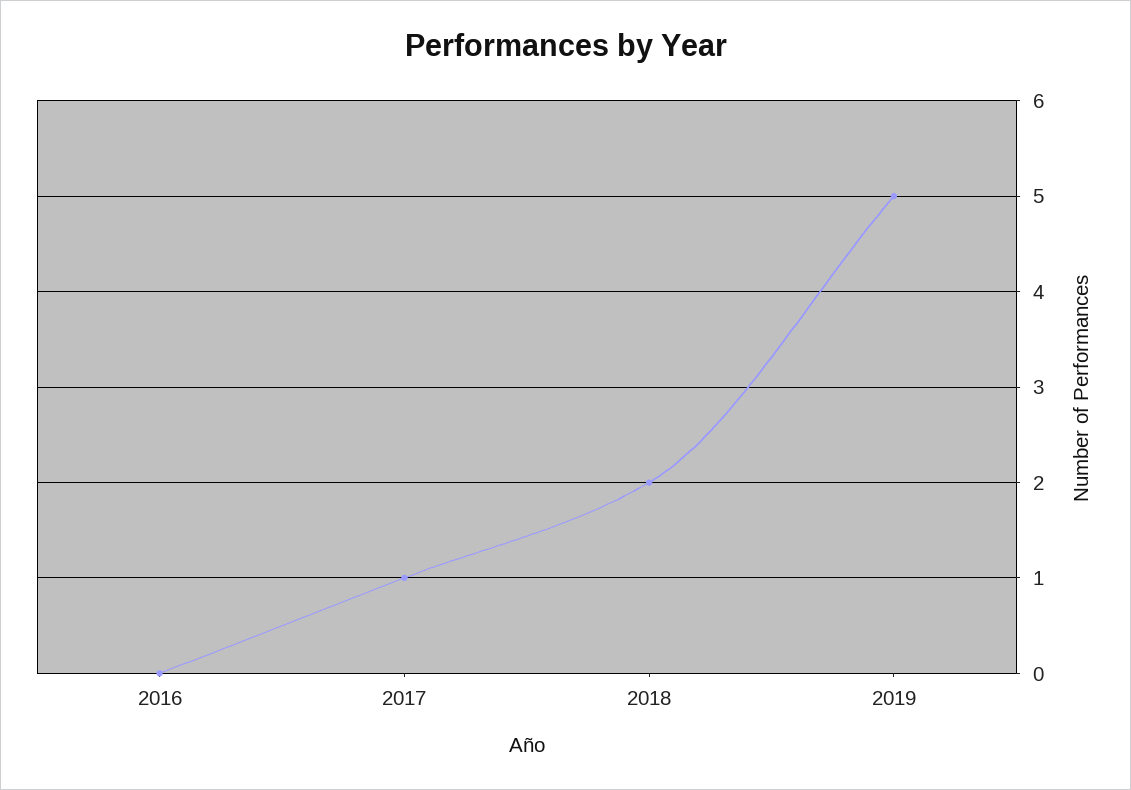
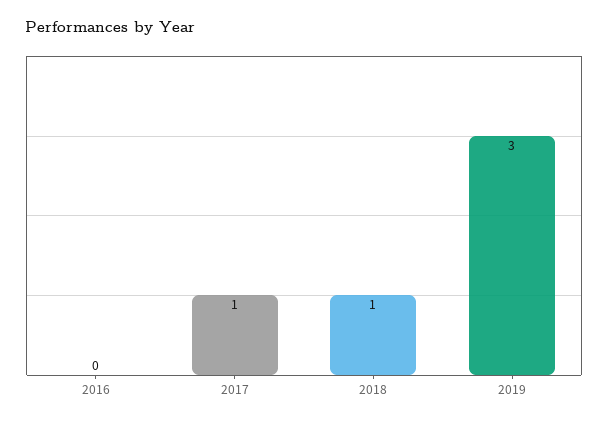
2018: 2 -> 1
2019: 5 -> 3

